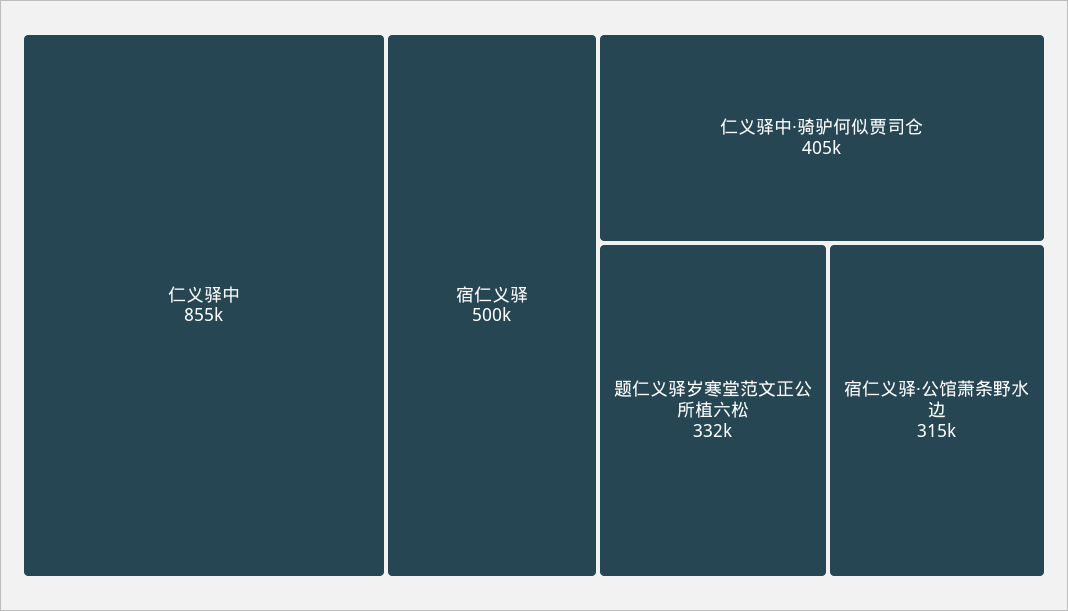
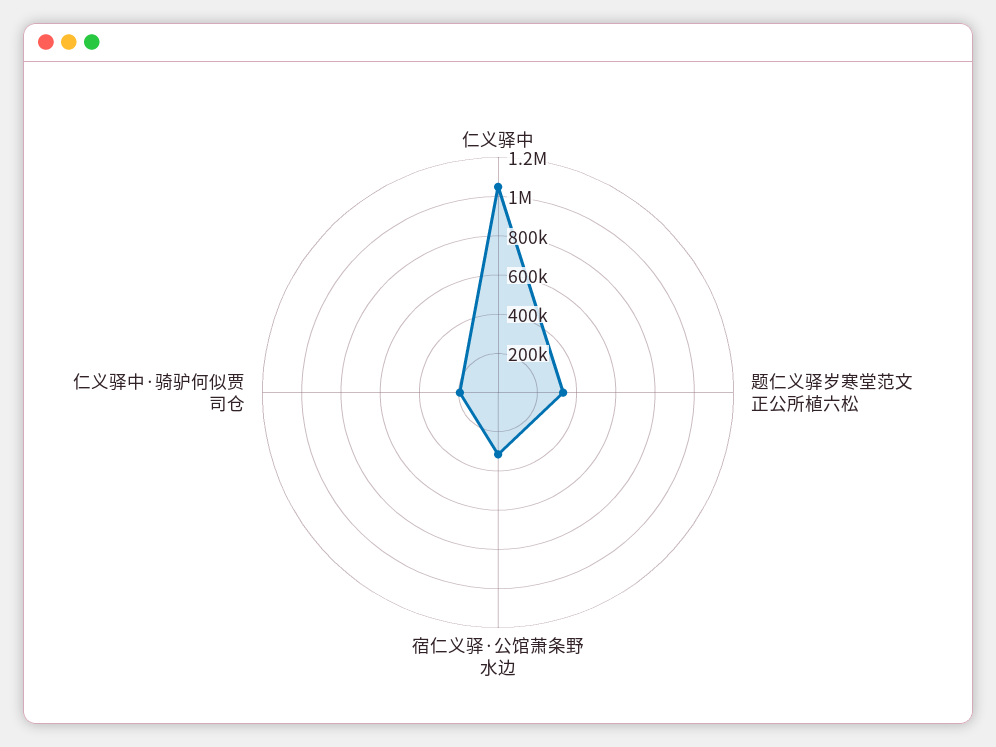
仁义驿中: 855000 -> 1050000
宿仁义驿: 500000 -> none
仁义驿中·骑驴何似贾司仓: 405000 -> 200000

